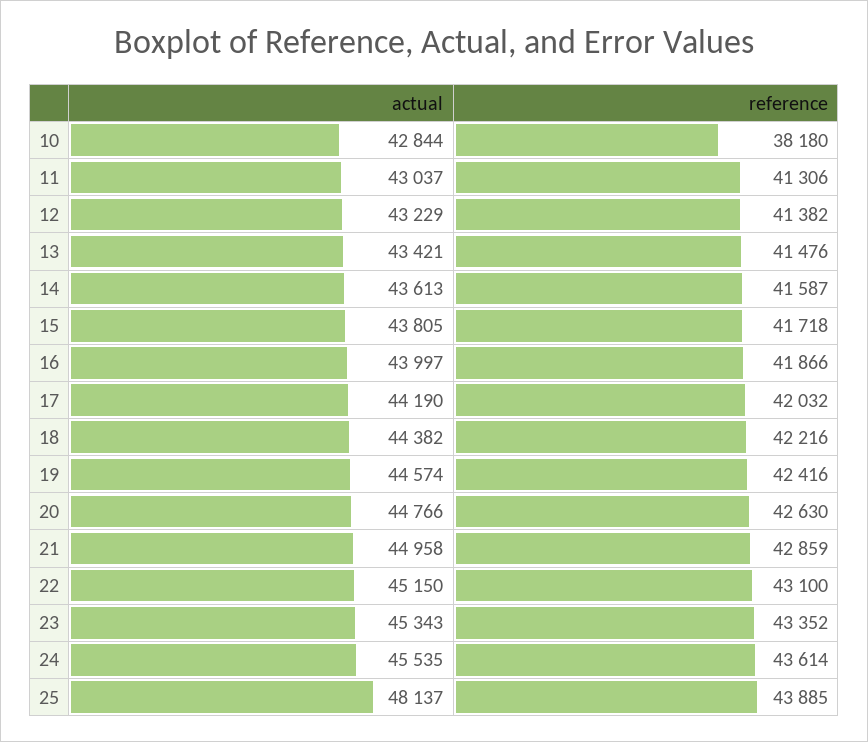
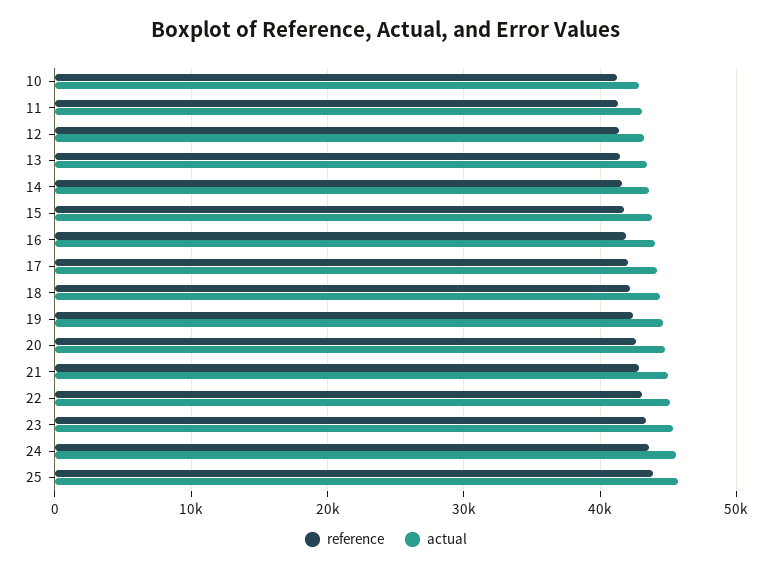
reference, 10: 38180 -> 41000
actual, 25: 48137 -> 46000

